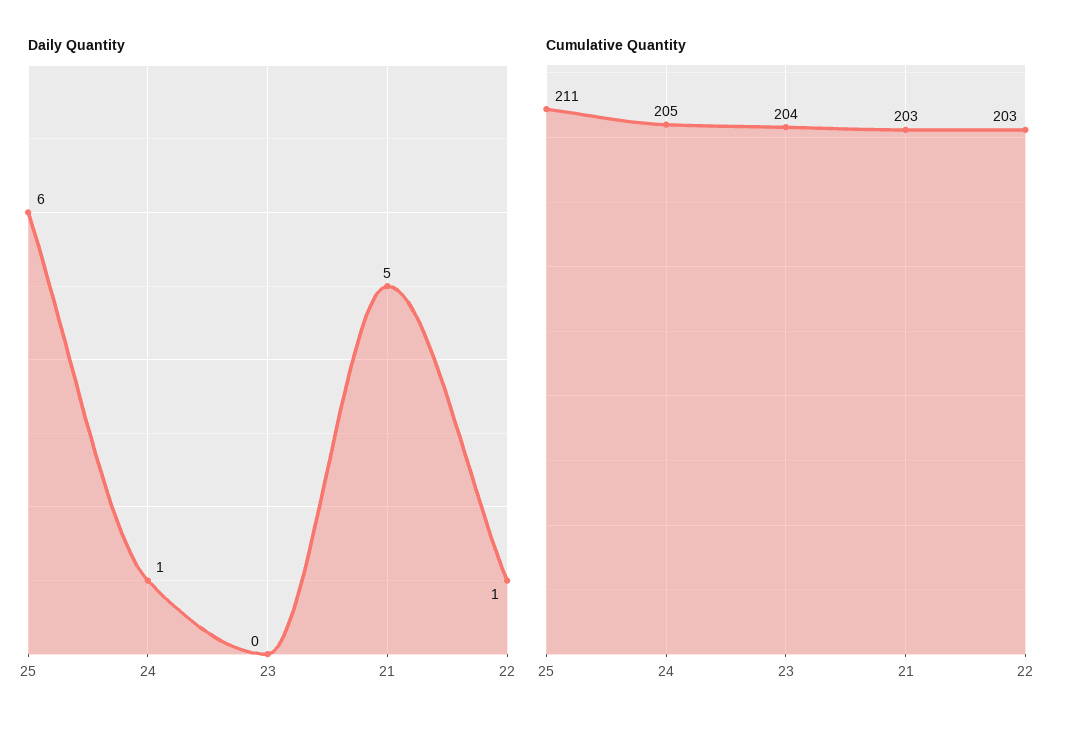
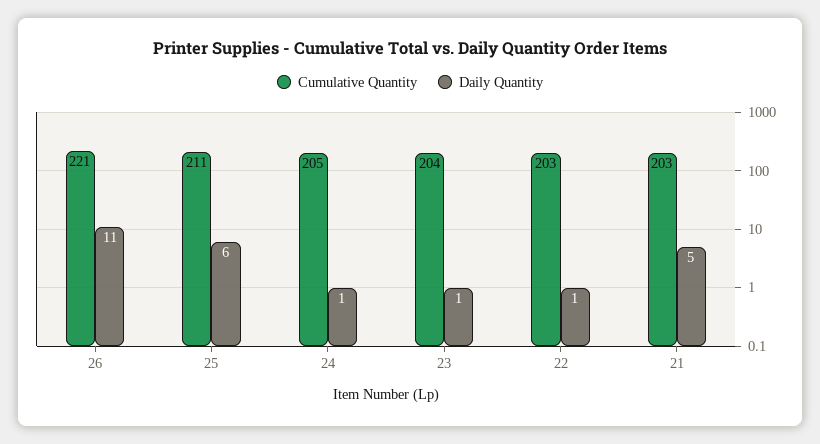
Daily Quantity, 23: 0 -> 1
Cumulative Quantity, 26: none -> 221
Daily Quantity, 26: none -> 11

